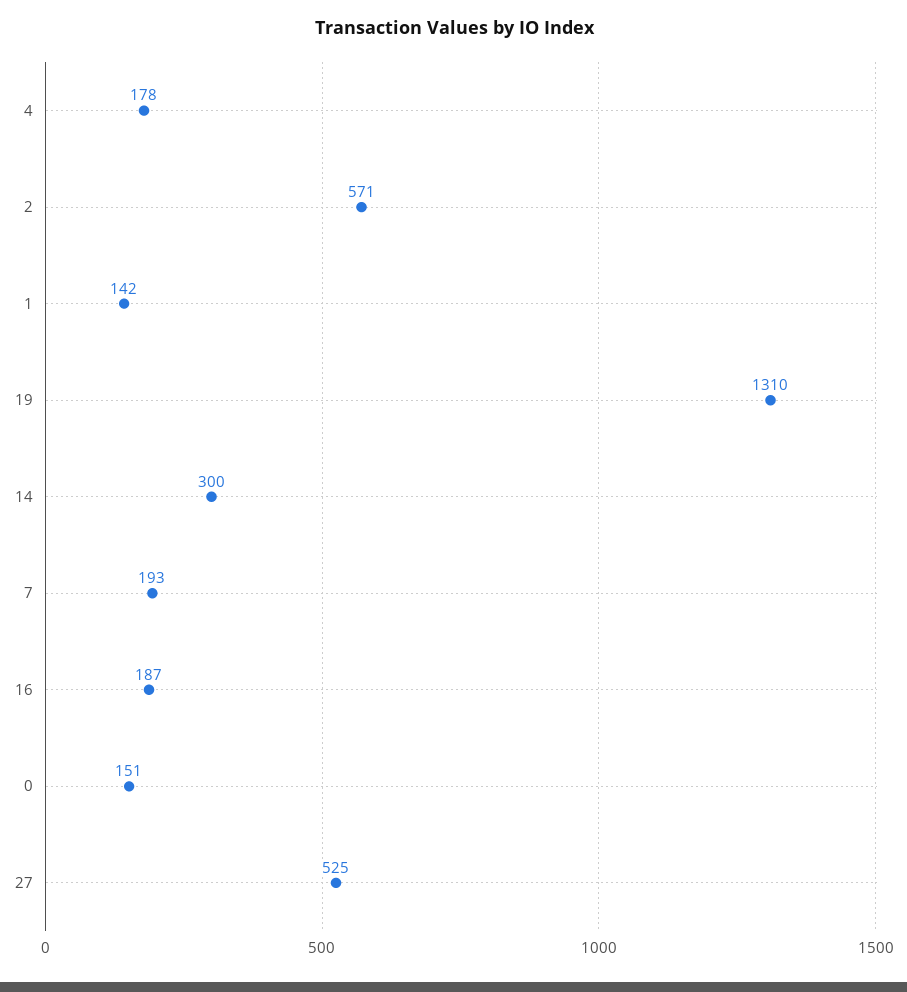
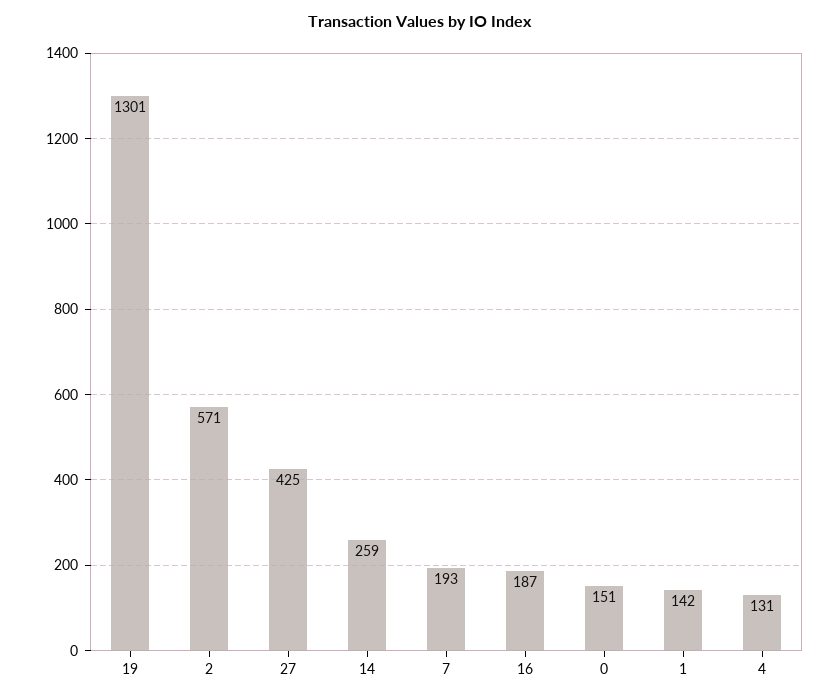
4: 178 -> 131
19: 1310 -> 1301
14: 300 -> 259
27: 525 -> 425

